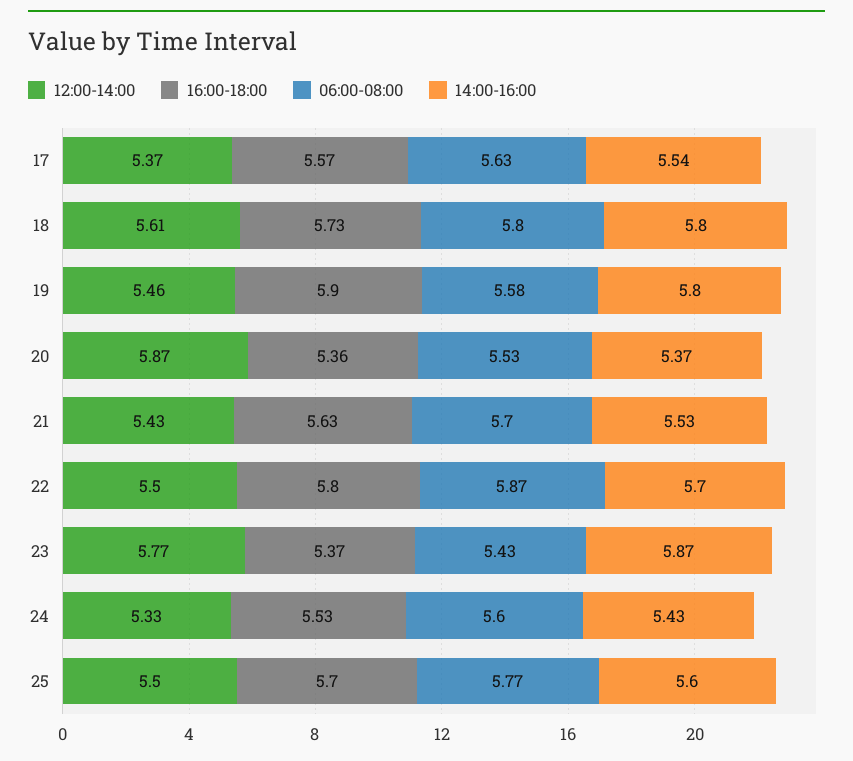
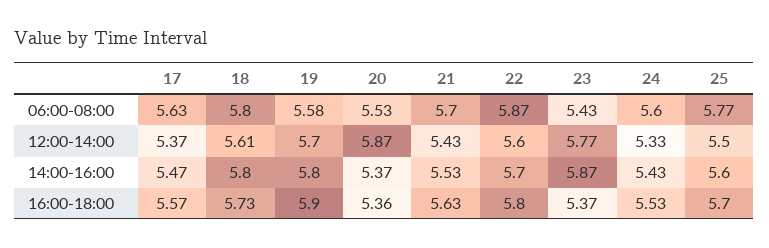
14:00-16:00, 17: 5.54 -> 5.47
12:00-14:00, 19: 5.46 -> 5.7
12:00-14:00, 22: 5.5 -> 5.6

